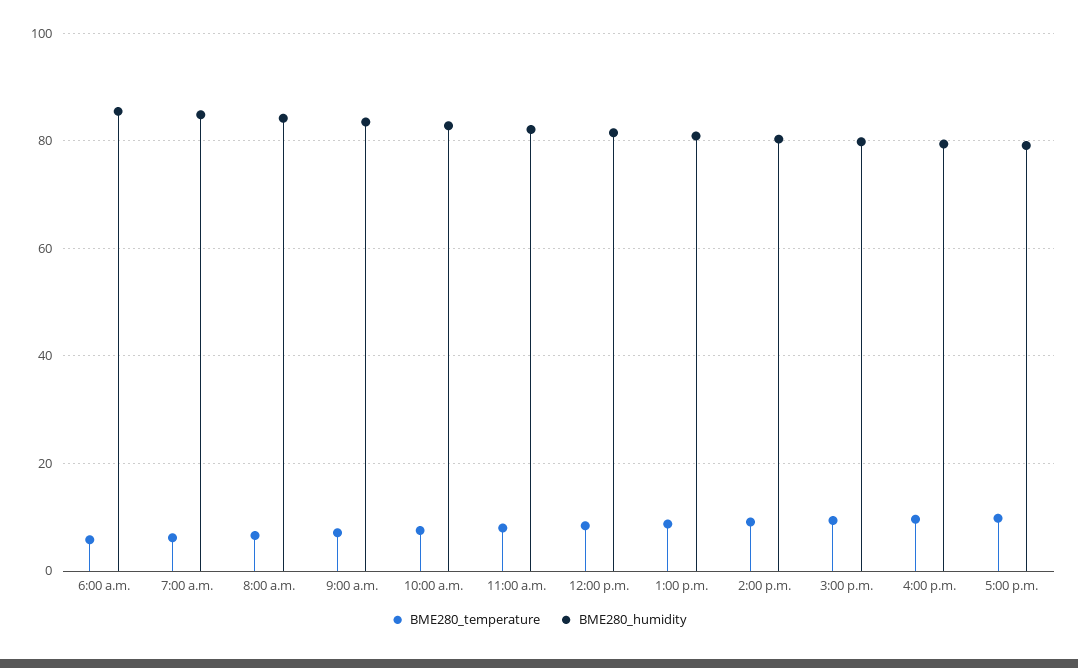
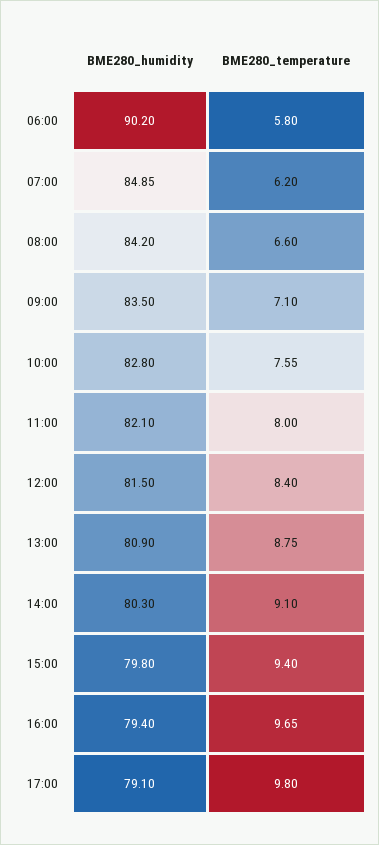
BME280_humidity, 6:00 a.m.: 86 -> 90.2

